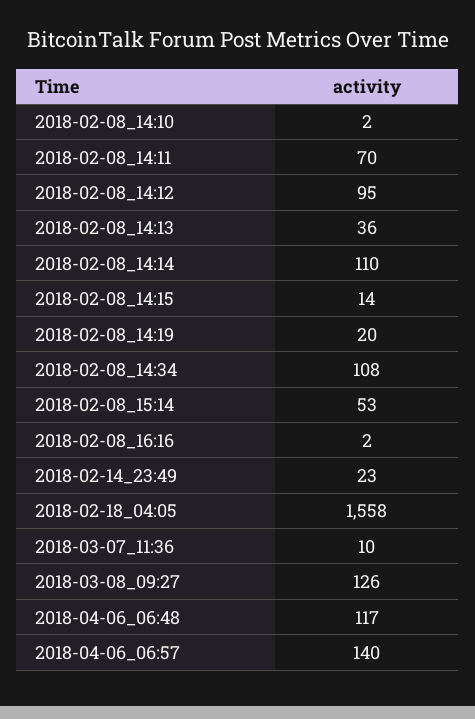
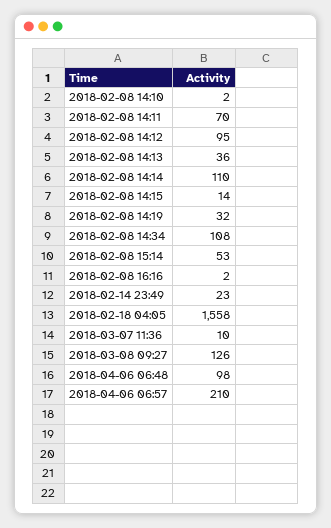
2018-02-08_14:19: 20 -> 32
2018-04-06_06:48: 117 -> 98
2018-04-06_06:57: 140 -> 210

